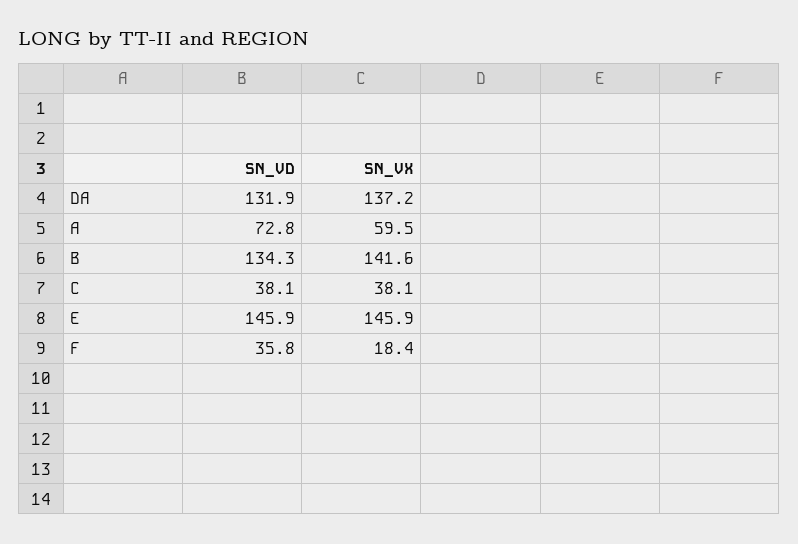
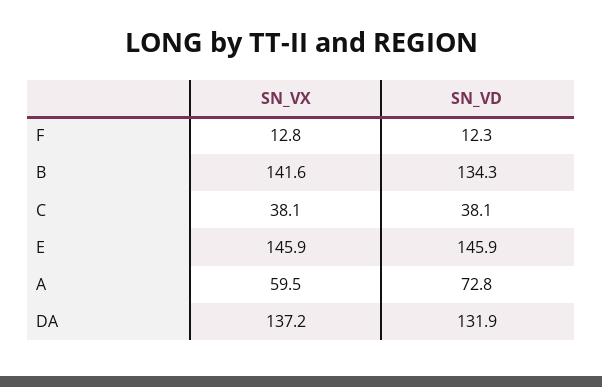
SN_VD, F: 35.8 -> 12.3
SN_VX, F: 18.4 -> 12.8

